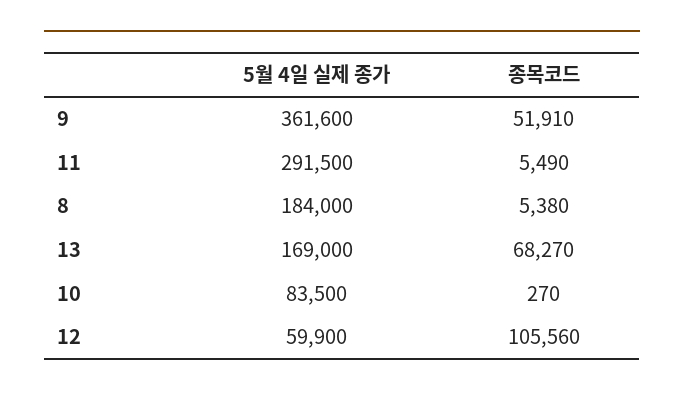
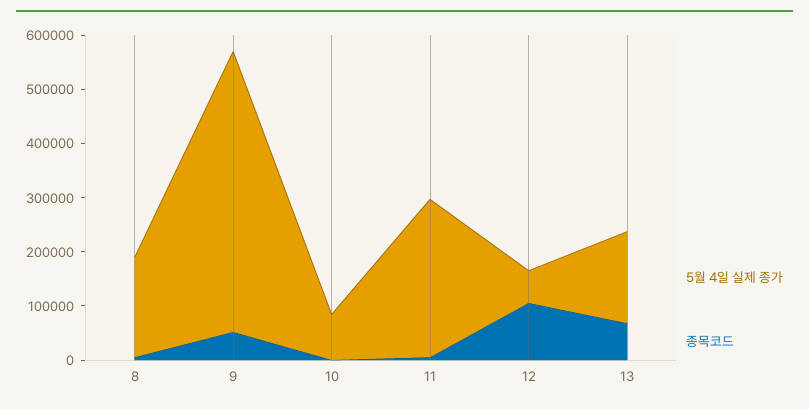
5월 4일 실제 종가, 9: 361600 -> 520000

